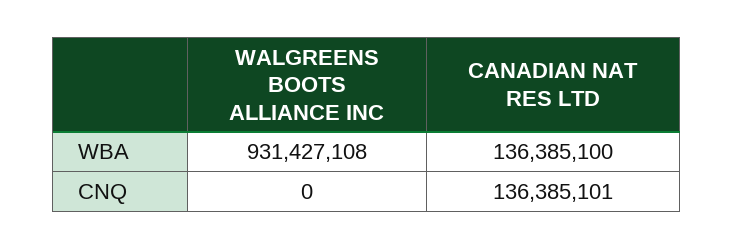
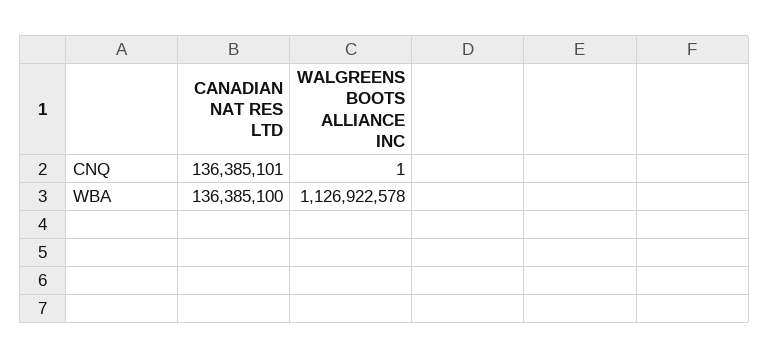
WALGREENS BOOTS ALLIANCE INC, WBA: 931427108 -> 1126922578
WALGREENS BOOTS ALLIANCE INC, CNQ: 0 -> 1

